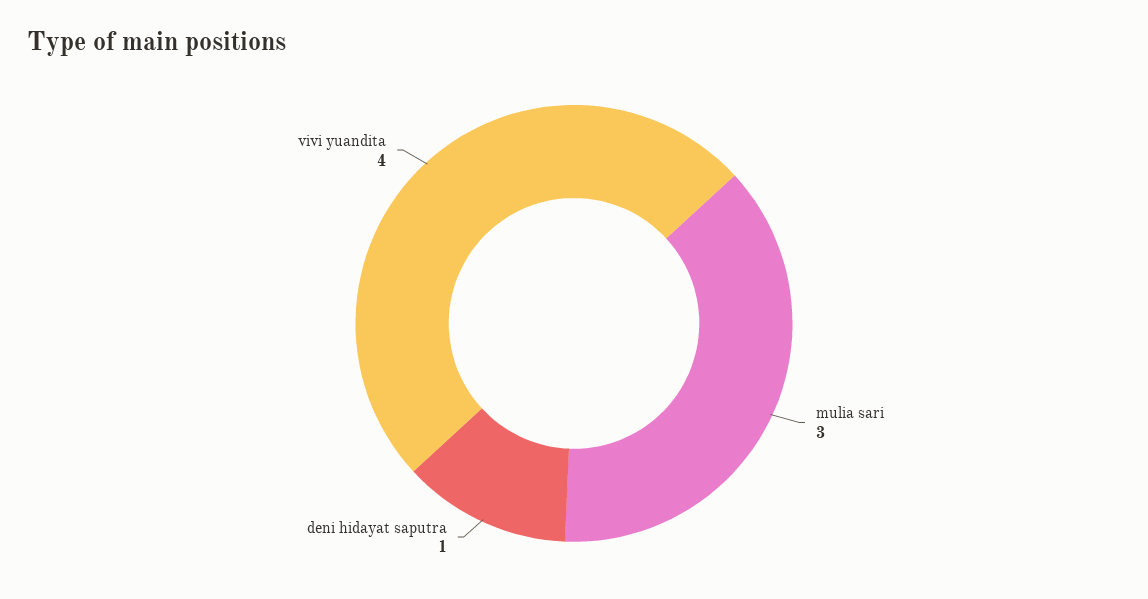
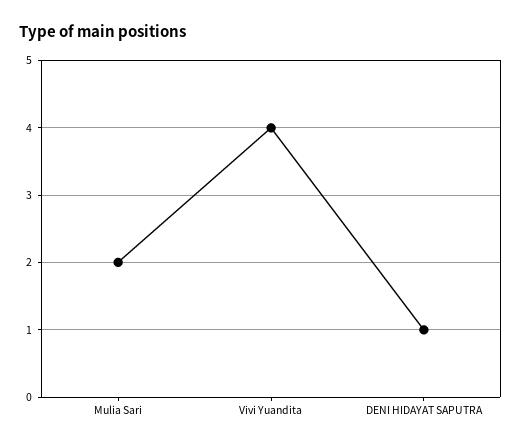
mulia sari: 3 -> 2

